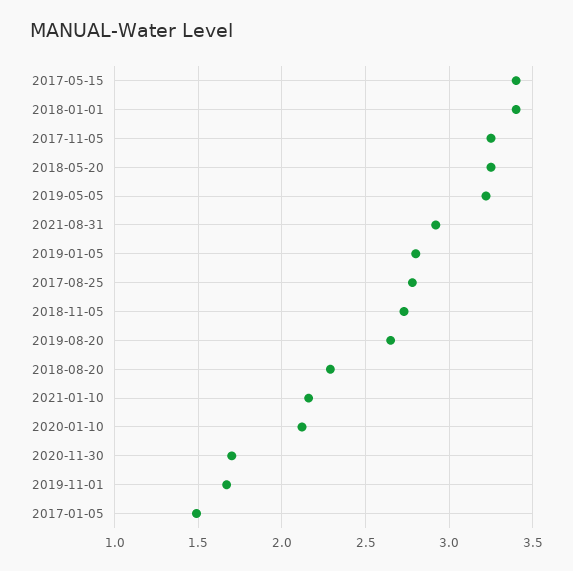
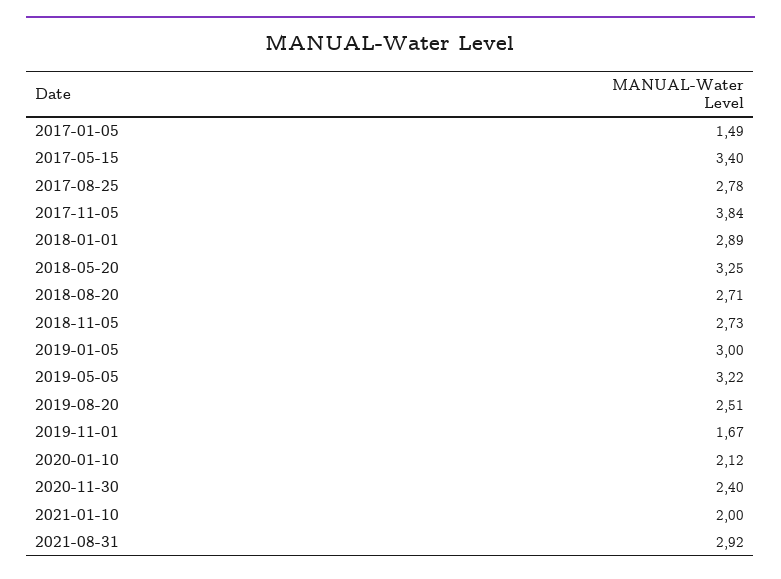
2018-01-01: 3.4 -> 2.89
2017-11-05: 3.25 -> 3.84
2019-01-05: 2.8 -> 3
2019-08-20: 2.65 -> 2.51
2018-08-20: 2.3 -> 2.71
2021-01-10: 2.15 -> 2
2020-11-30: 1.7 -> 2.4

